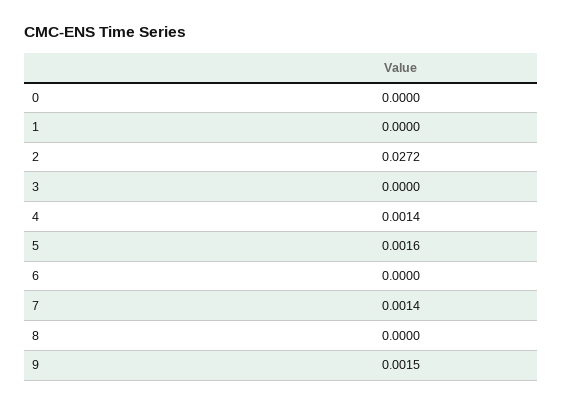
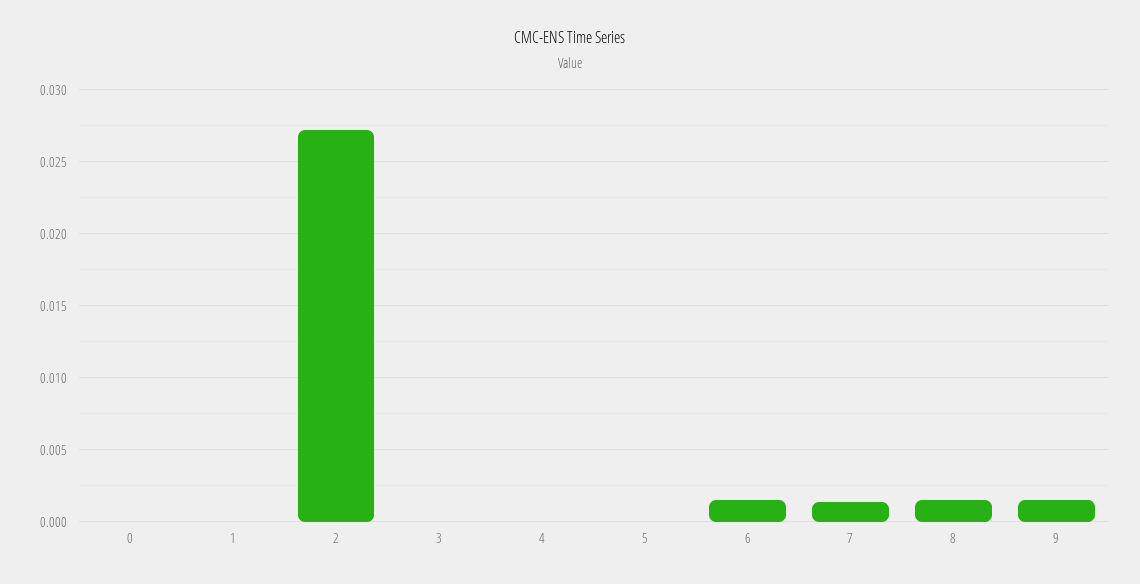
4: 0.0014 -> 0
5: 0.0016 -> 0
6: 0 -> 0.0015
8: 0 -> 0.0015

